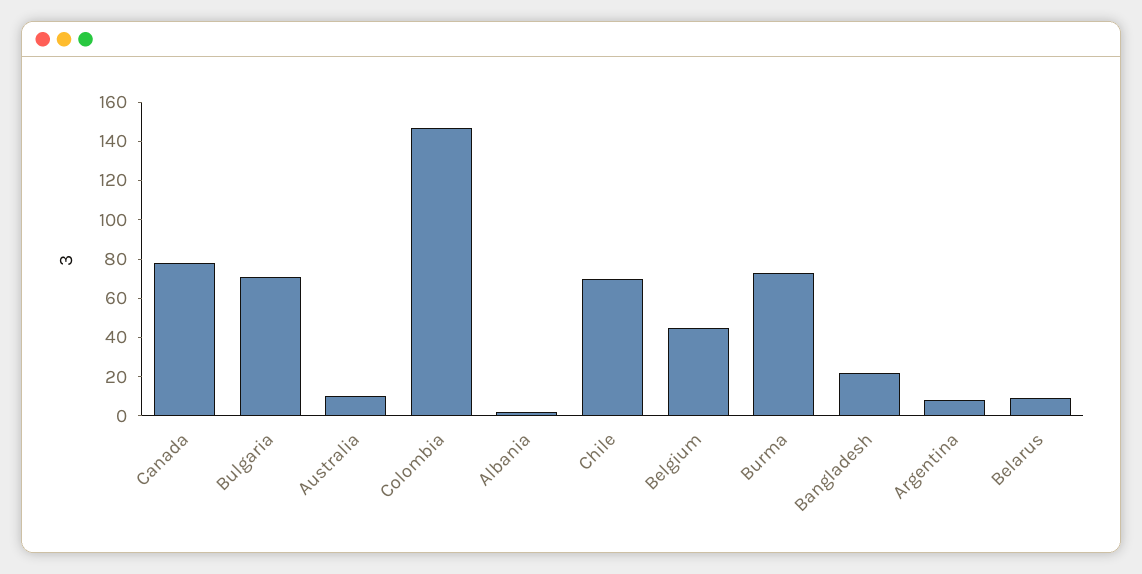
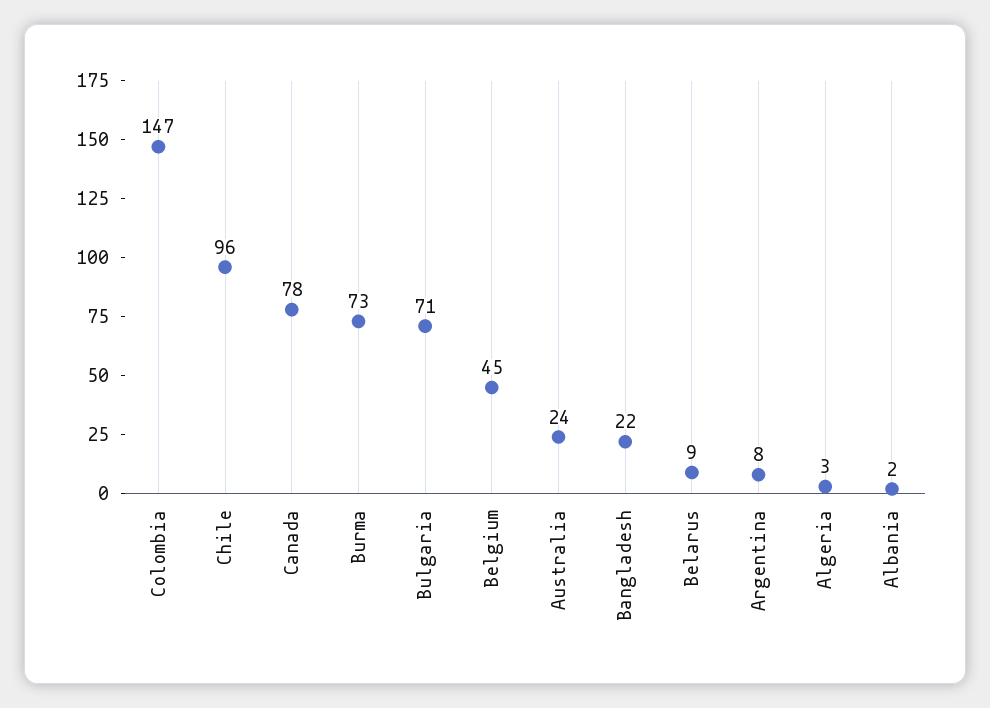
Australia: 10 -> 24
Chile: 70 -> 96
Algeria: none -> 3

